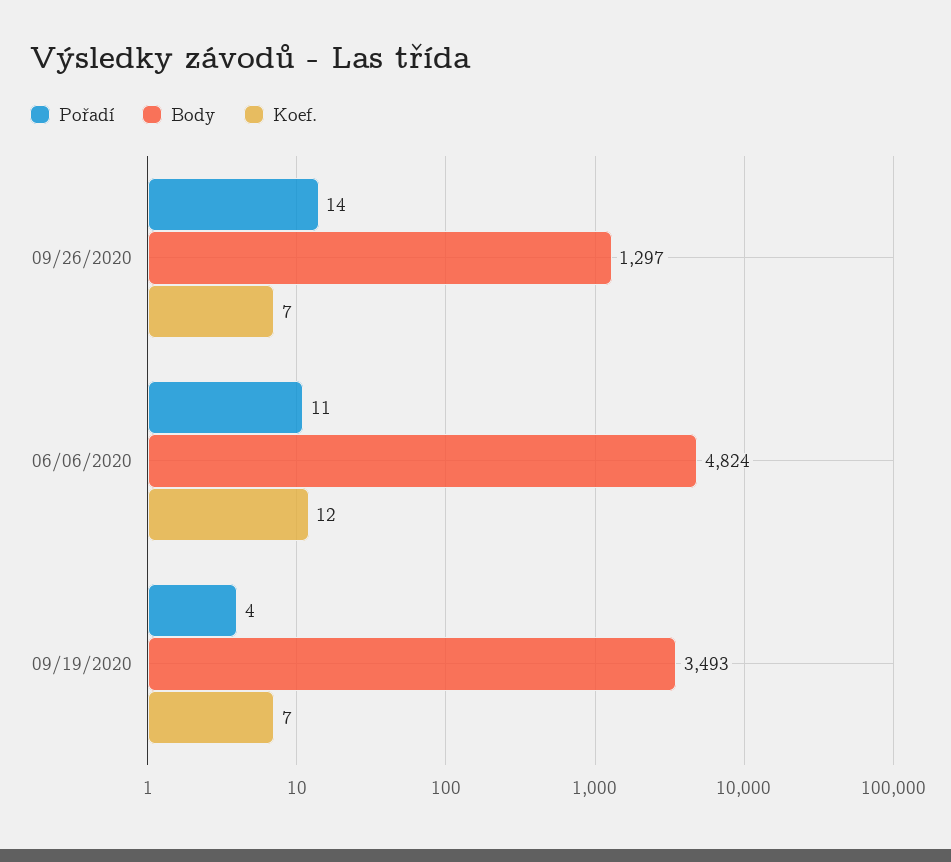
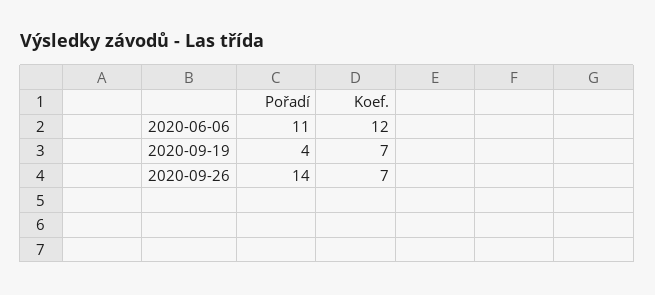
Body, 09/26/2020: 1297 -> none
Body, 06/06/2020: 4824 -> none
Body, 09/19/2020: 3493 -> none

